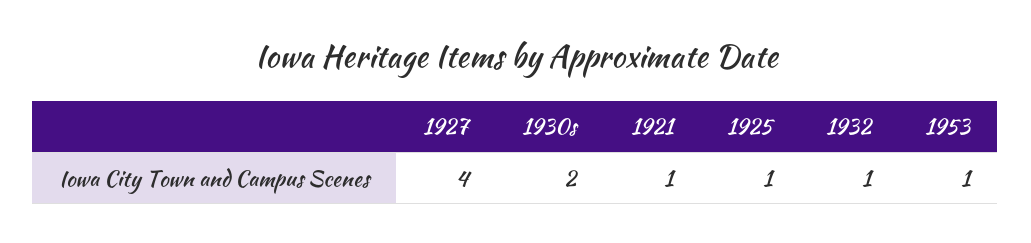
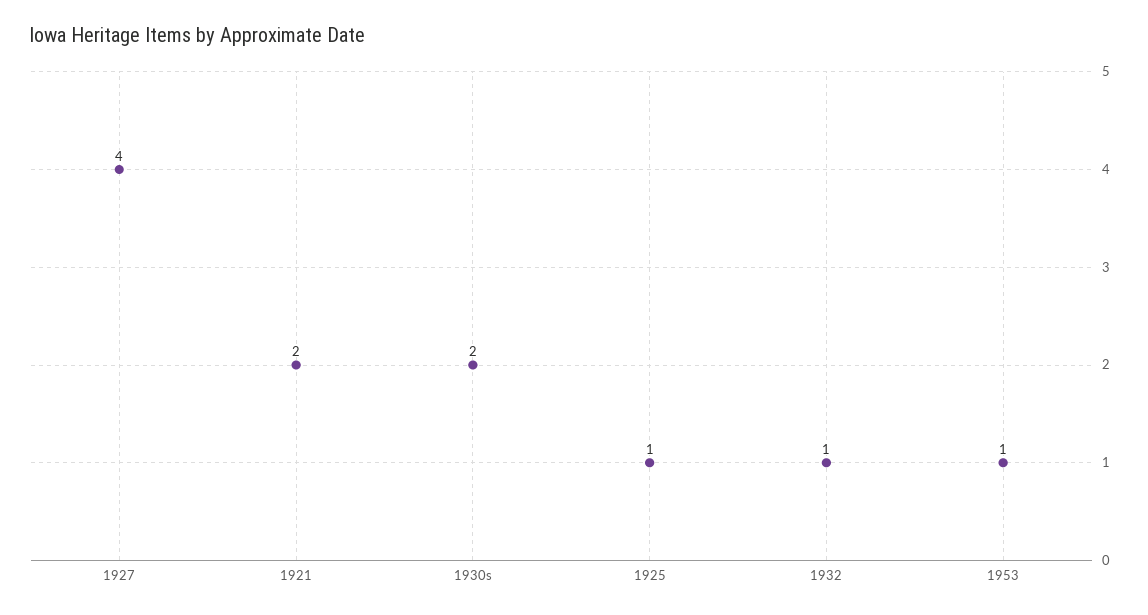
1921: 1 -> 2

